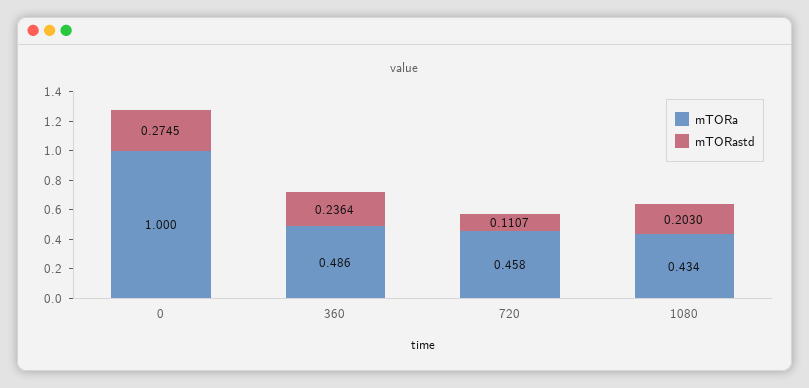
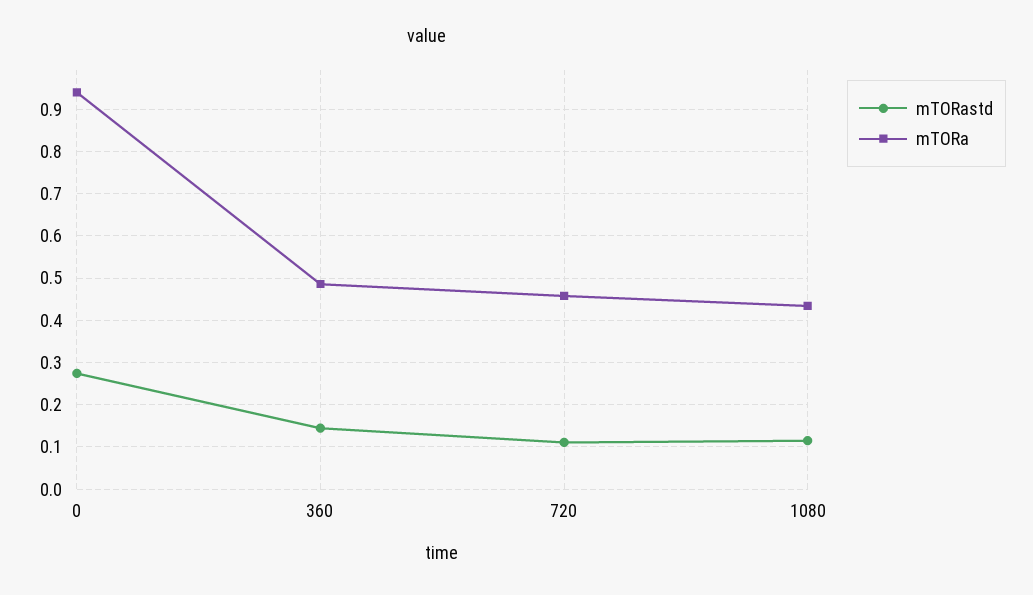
mTORa, 0: 1 -> 0.94
mTORastd, 360: 0.2364 -> 0.14
mTORastd, 1080: 0.203 -> 0.12

